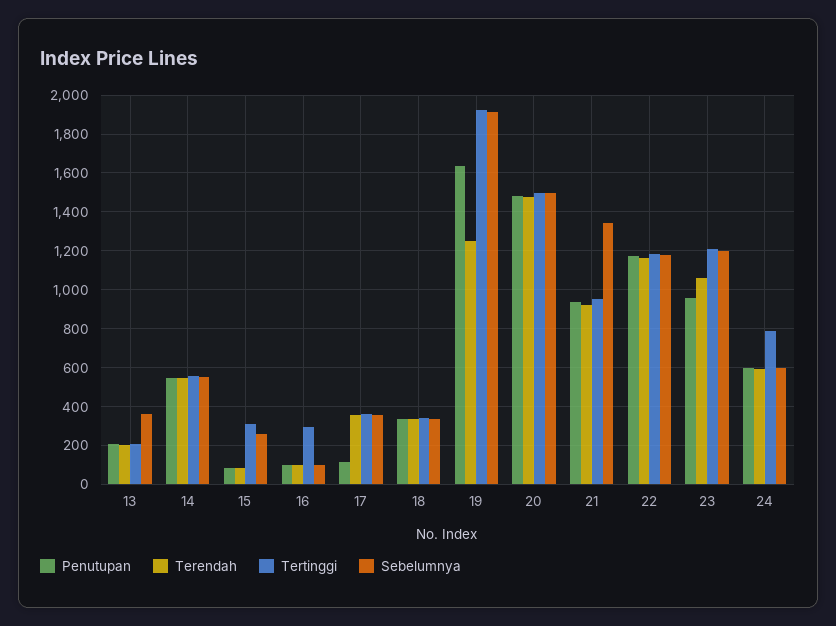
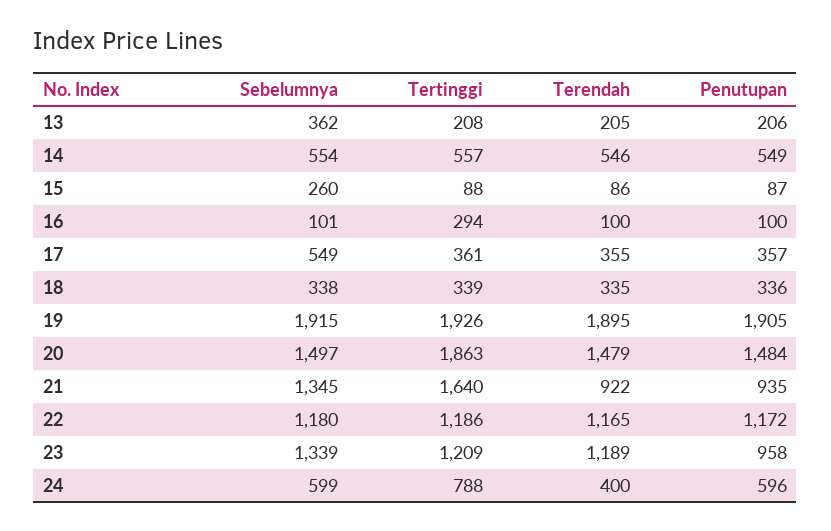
Tertinggi, 15: 300 -> 88
Penutupan, 17: 100 -> 357
Sebelumnya, 17: 350 -> 549
Penutupan, 19: 1650 -> 1905
Terendah, 19: 1250 -> 1895
Tertinggi, 20: 1500 -> 1863
Tertinggi, 21: 950 -> 1640
Terendah, 23: 1050 -> 1189
Sebelumnya, 23: 1200 -> 1339
Terendah, 24: 600 -> 400

